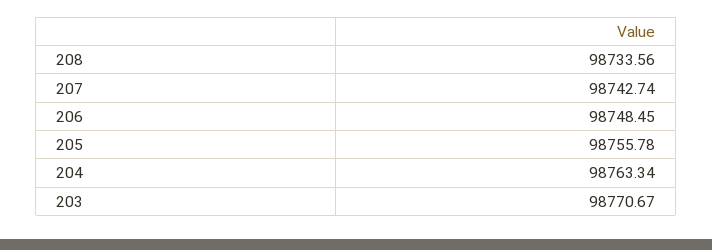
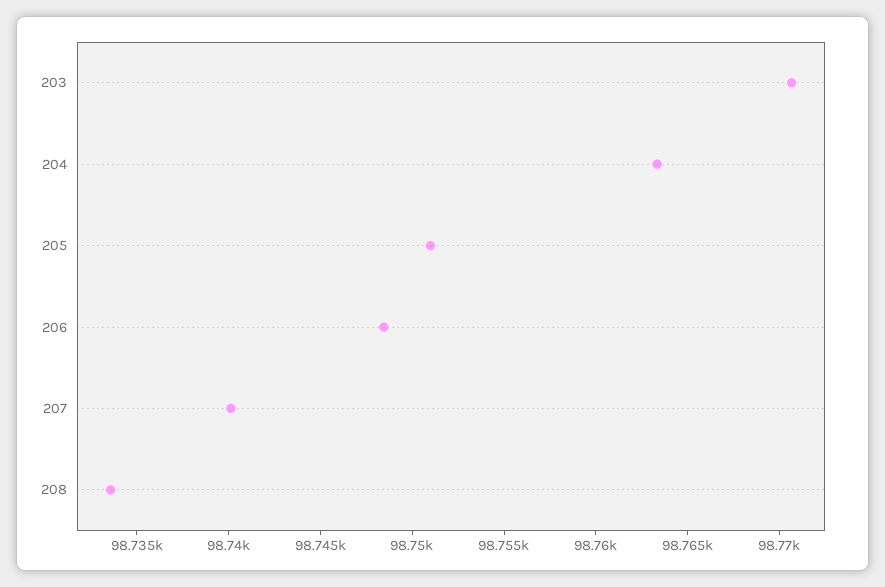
207: 98742.74 -> 98740
205: 98755.78 -> 98751

